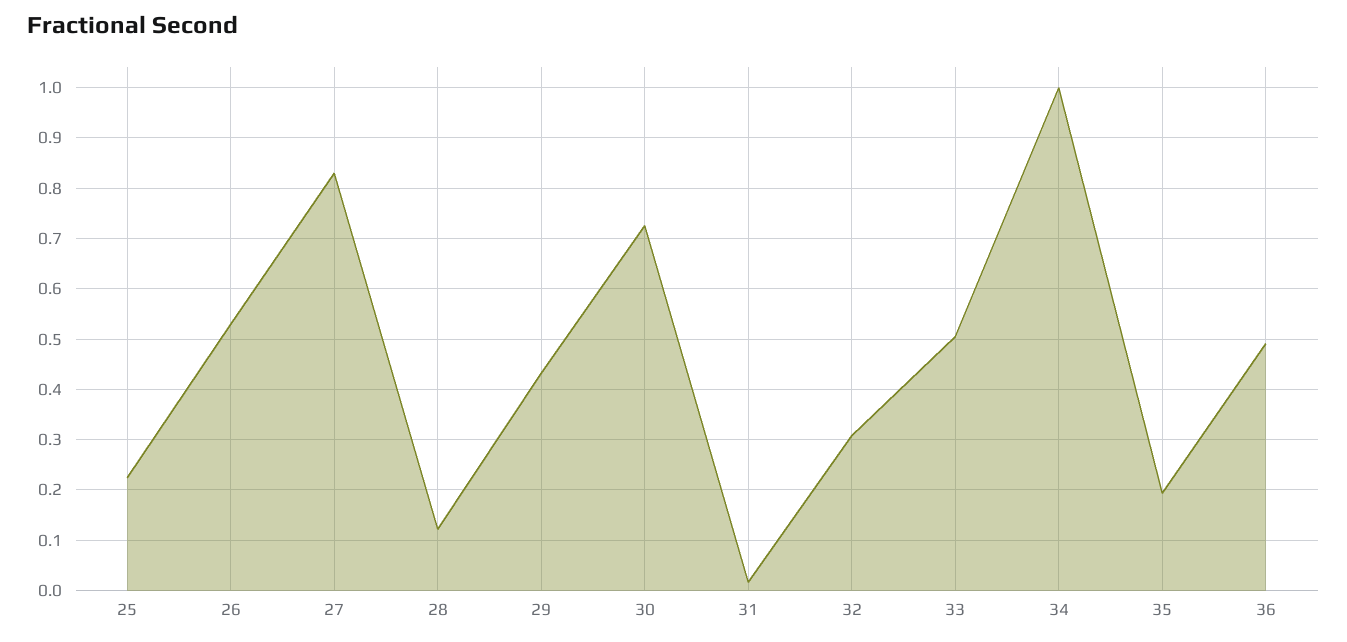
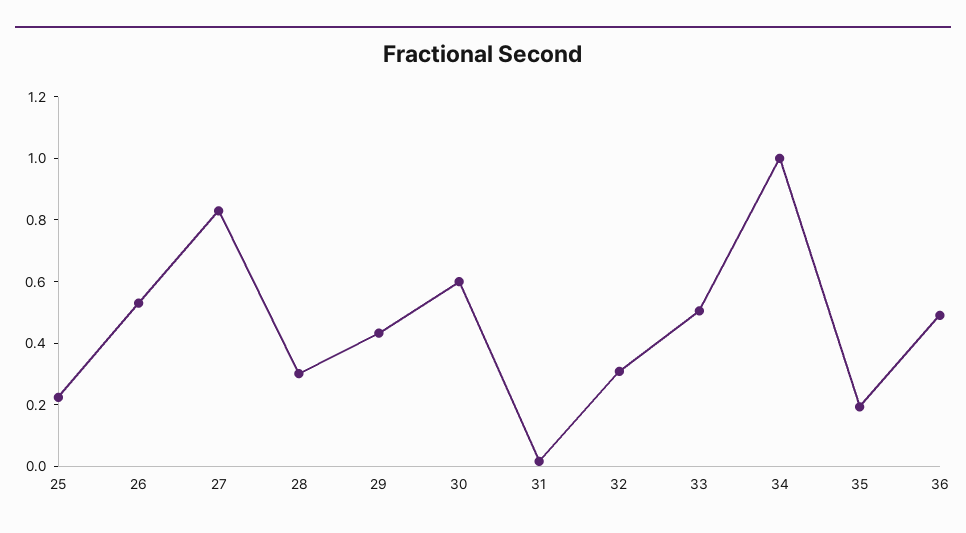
28: 0.12 -> 0.3
30: 0.72 -> 0.6

